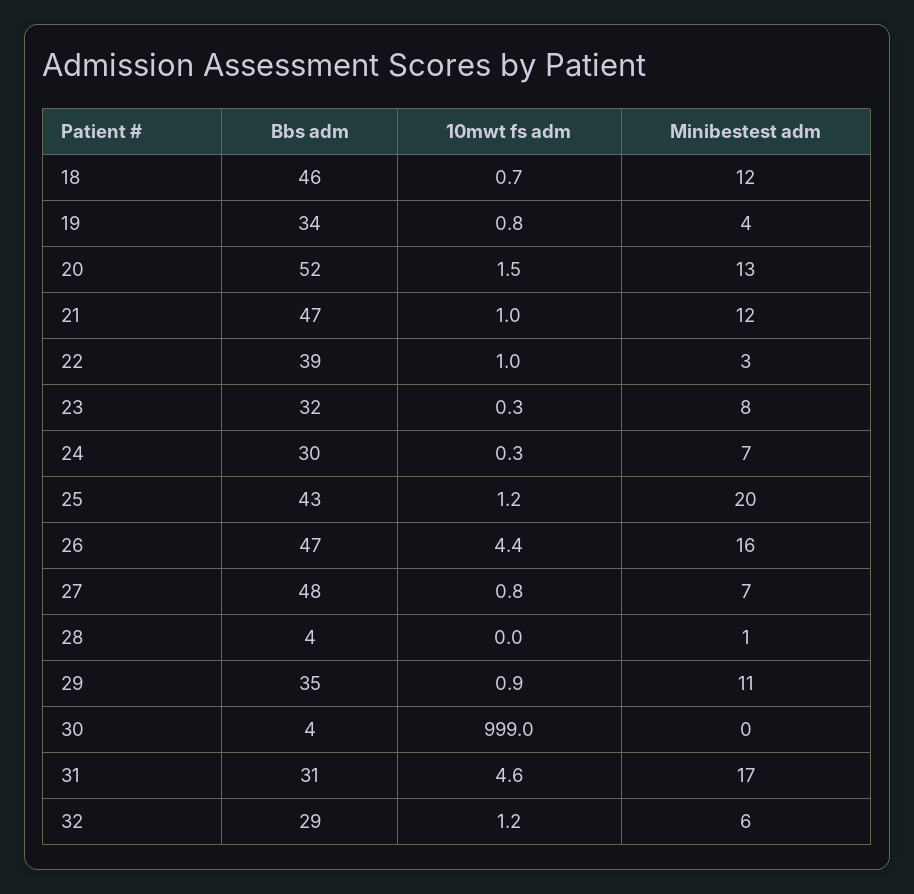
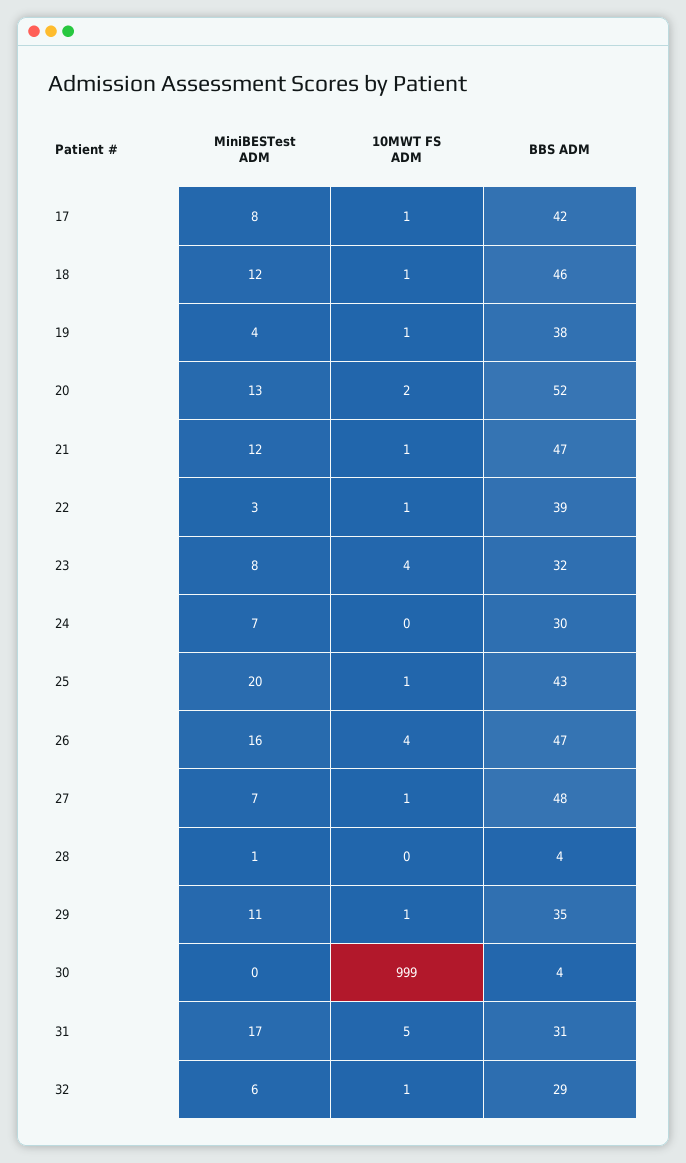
Bbs adm, 19: 34 -> 38
10mwt fs adm, 23: 0.3 -> 4
Minibestest adm, 17: none -> 8
10mwt fs adm, 17: none -> 1
Bbs adm, 17: none -> 42

